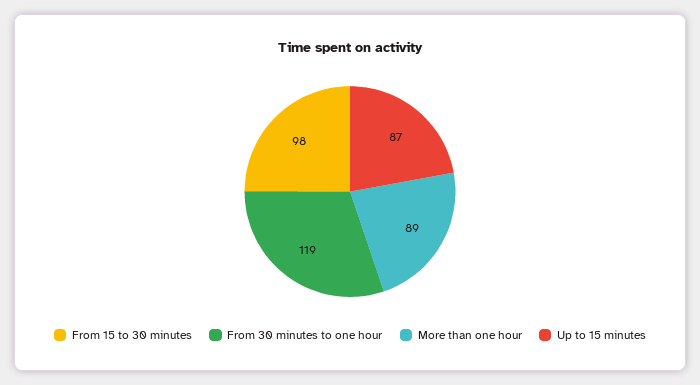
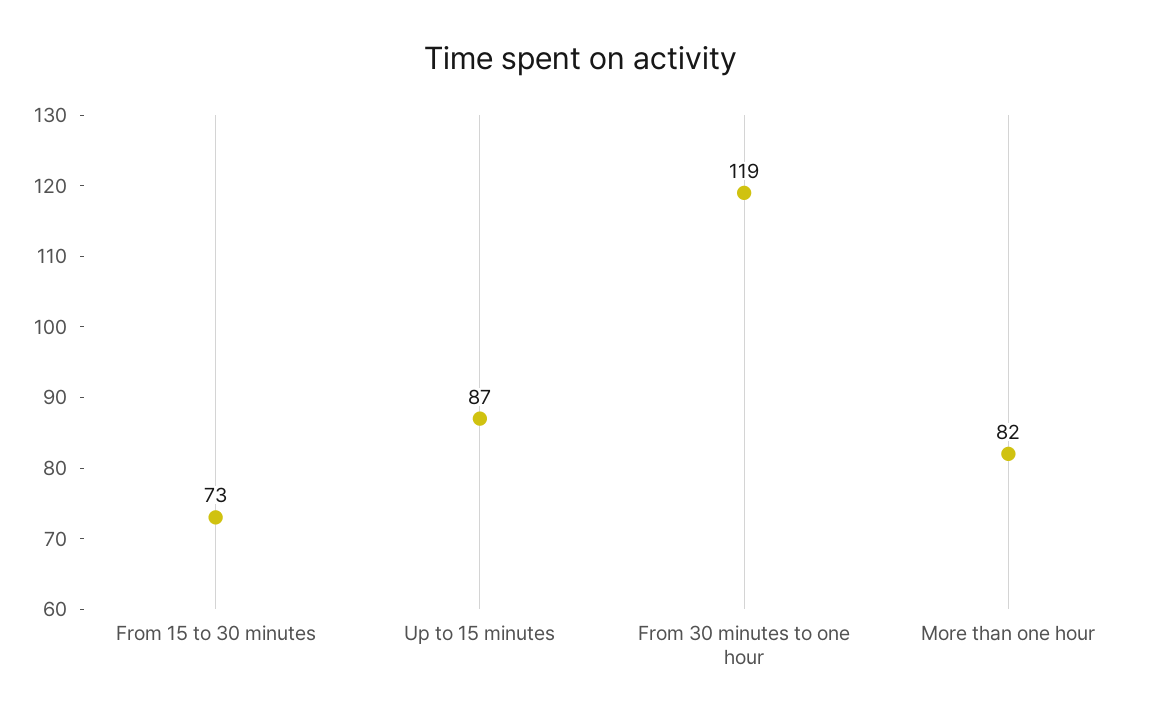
From 15 to 30 minutes: 98 -> 73
More than one hour: 89 -> 82

